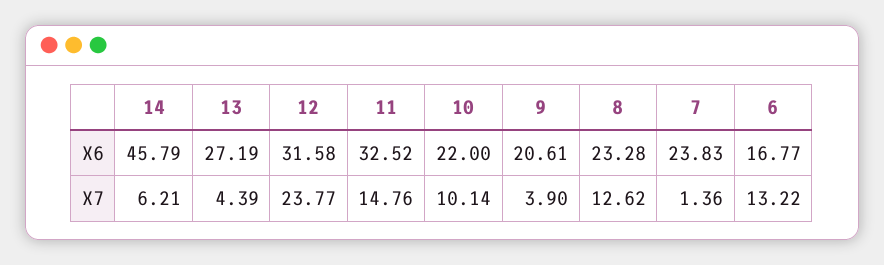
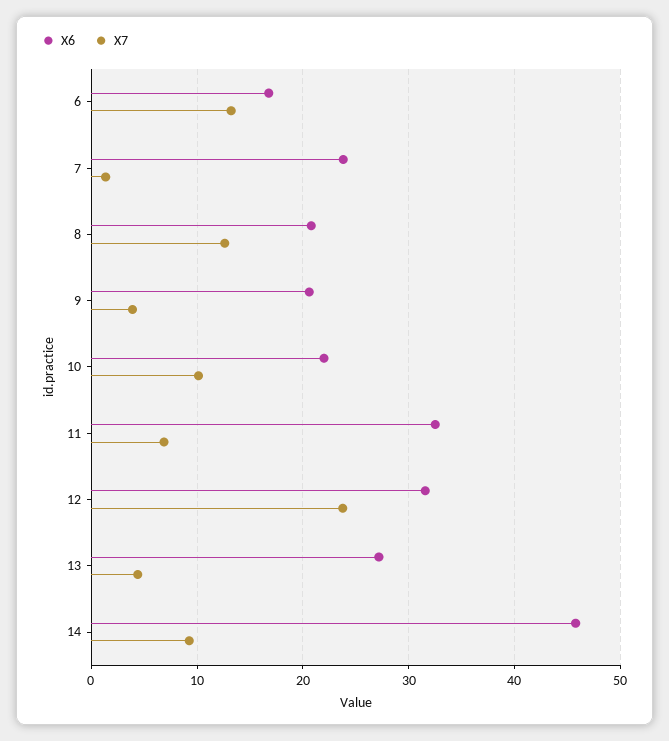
X6, 8: 23.28 -> 21
X7, 14: 6.21 -> 9
X7, 11: 14.76 -> 7

